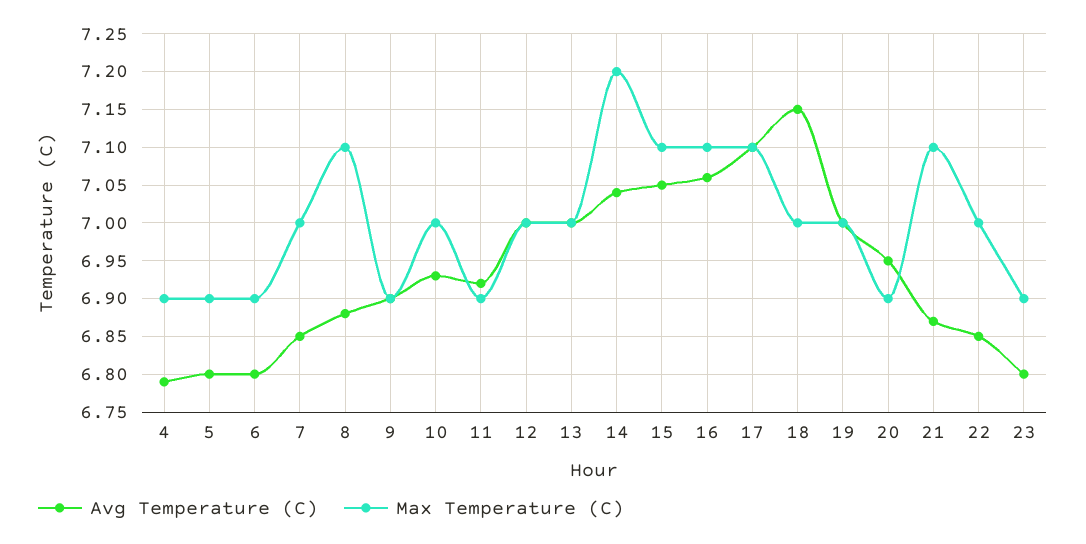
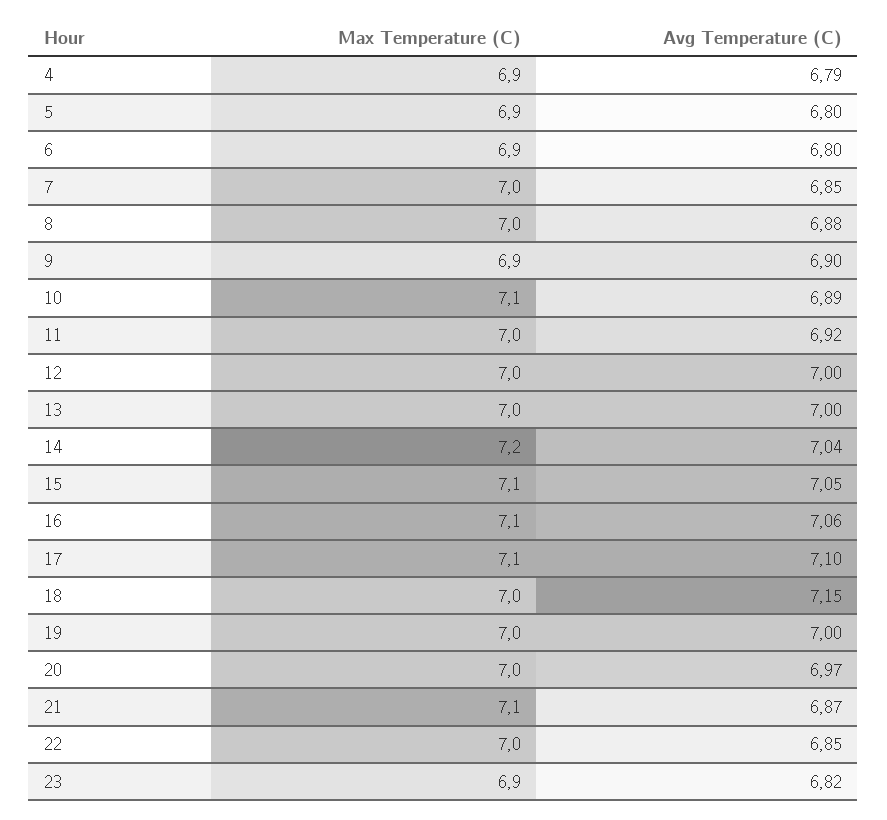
Max Temperature (C), 8: 7.1 -> 7
Avg Temperature (C), 10: 6.93 -> 6.89
Max Temperature (C), 10: 7 -> 7.1
Max Temperature (C), 11: 6.9 -> 7
Avg Temperature (C), 20: 6.95 -> 6.97
Max Temperature (C), 20: 6.9 -> 7
Avg Temperature (C), 23: 6.8 -> 6.82

